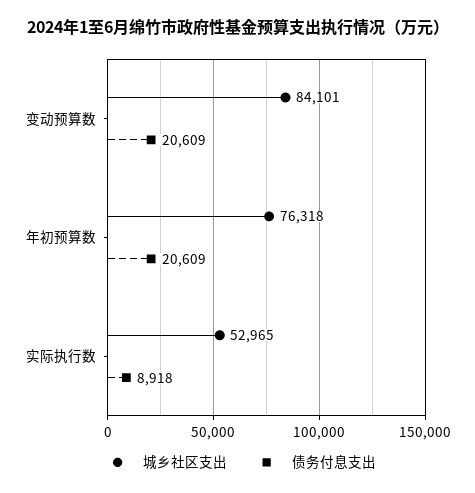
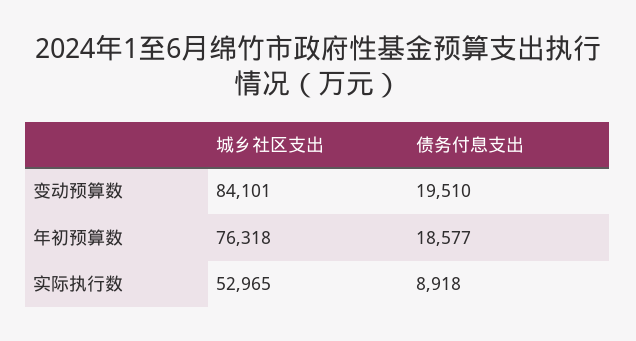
债务付息支出, 变动预算数: 20609 -> 19510
债务付息支出, 年初预算数: 20609 -> 18577

